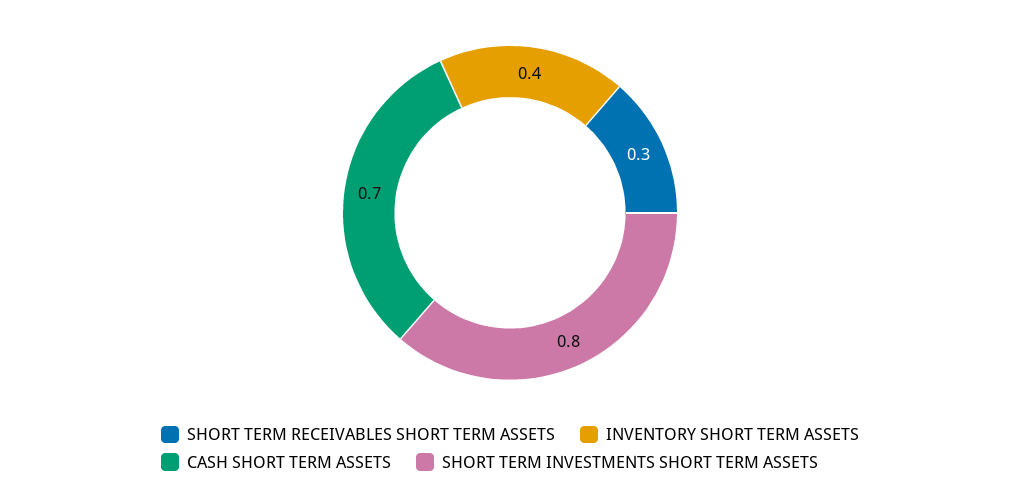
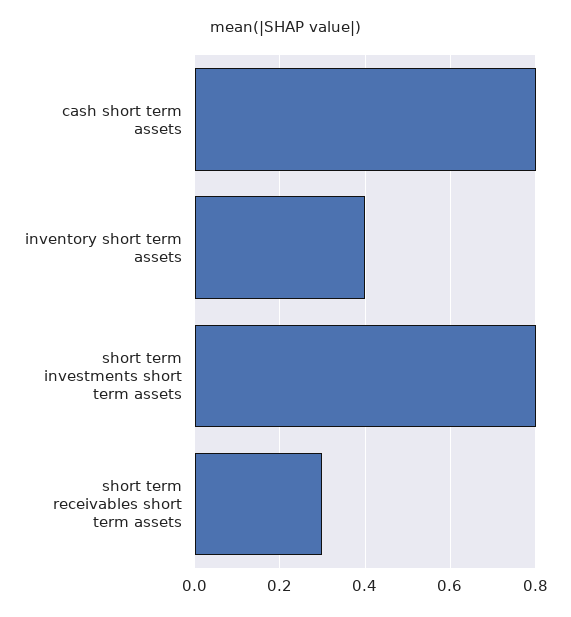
CASH SHORT TERM ASSETS: 0.7 -> 0.8

